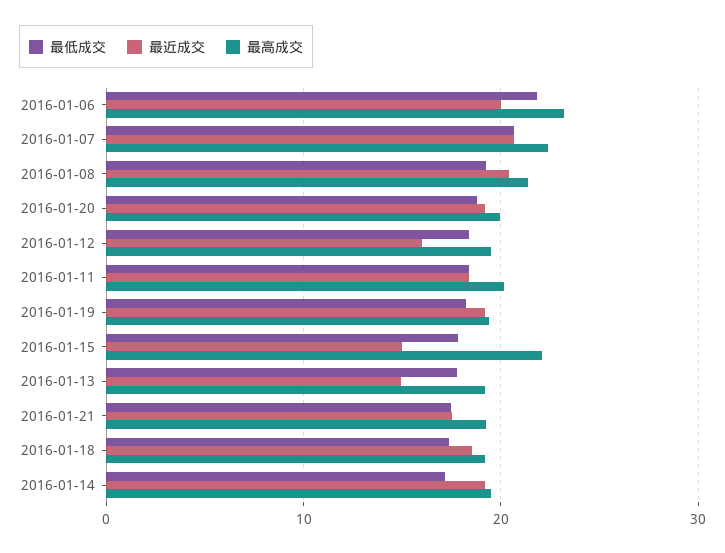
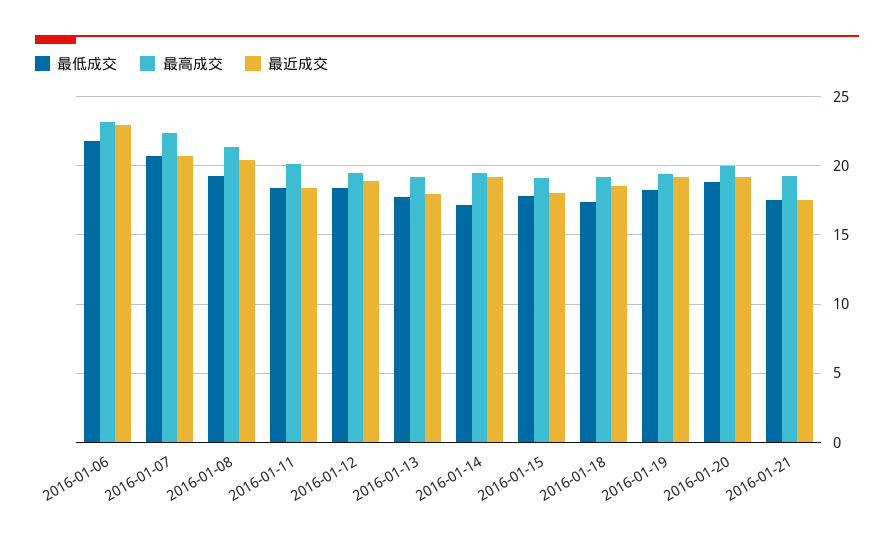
最近成交, 2016-01-06: 20 -> 23
最近成交, 2016-01-12: 16 -> 19
最近成交, 2016-01-15: 15 -> 18
最高成交, 2016-01-15: 22 -> 19
最近成交, 2016-01-13: 15 -> 18

